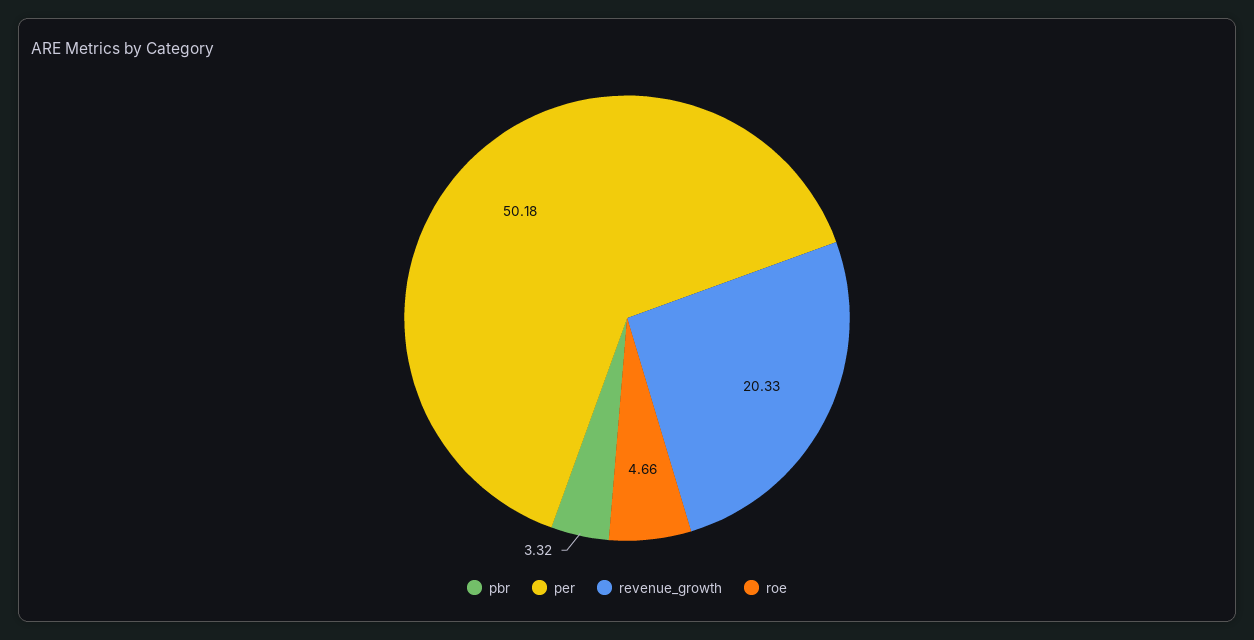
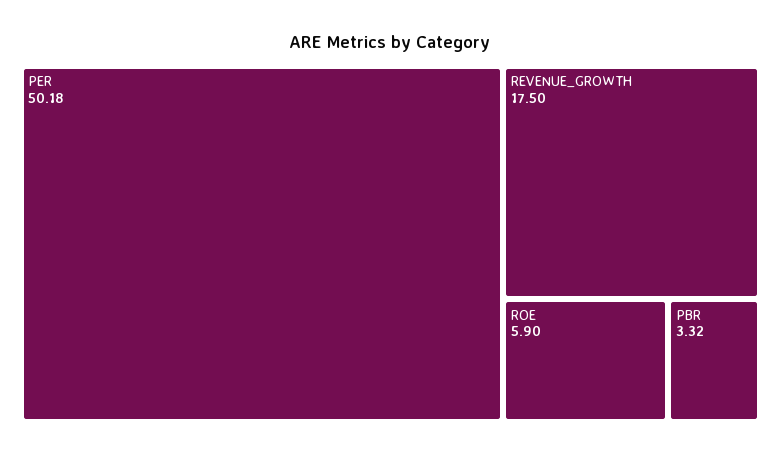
revenue_growth: 20.33 -> 17.5
roe: 4.66 -> 5.9

